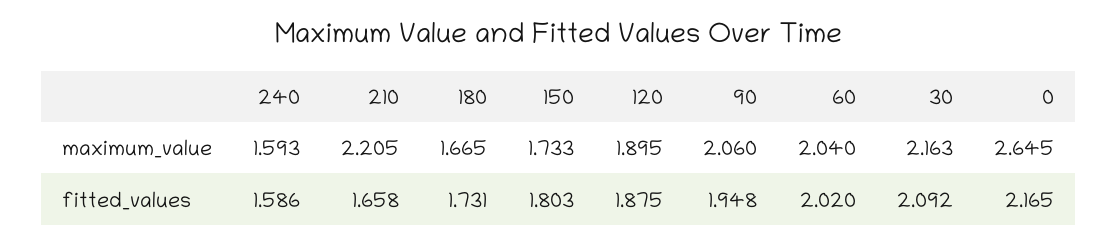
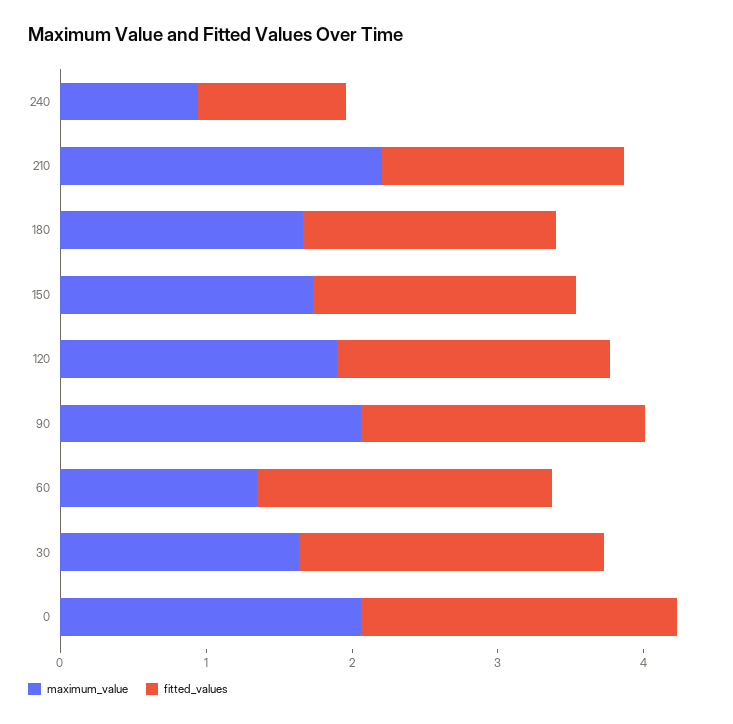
maximum_value, 240: 1.593 -> 1
maximum_value, 60: 2.04 -> 1.4
maximum_value, 30: 2.163 -> 1.6
maximum_value, 0: 2.645 -> 2
fitted_values, 240: 1.586 -> 1

